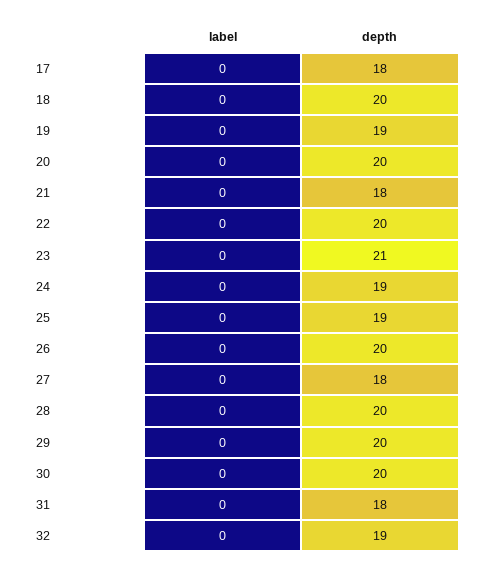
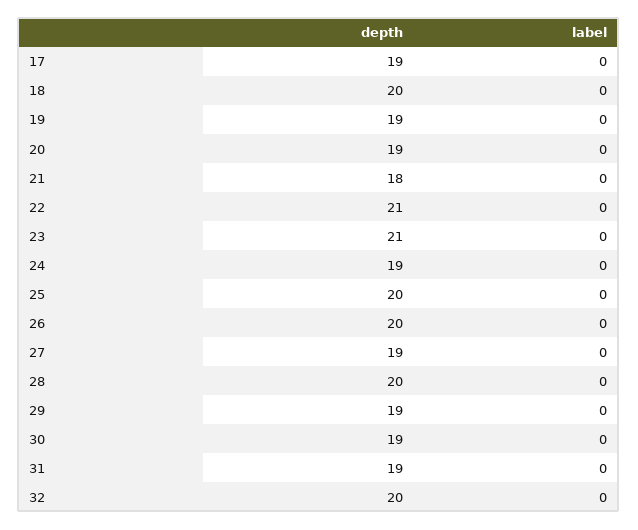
depth, 17: 18 -> 19
depth, 20: 20 -> 19
depth, 22: 20 -> 21
depth, 25: 19 -> 20
depth, 27: 18 -> 19
depth, 29: 20 -> 19
depth, 30: 20 -> 19
depth, 31: 18 -> 19
depth, 32: 19 -> 20

